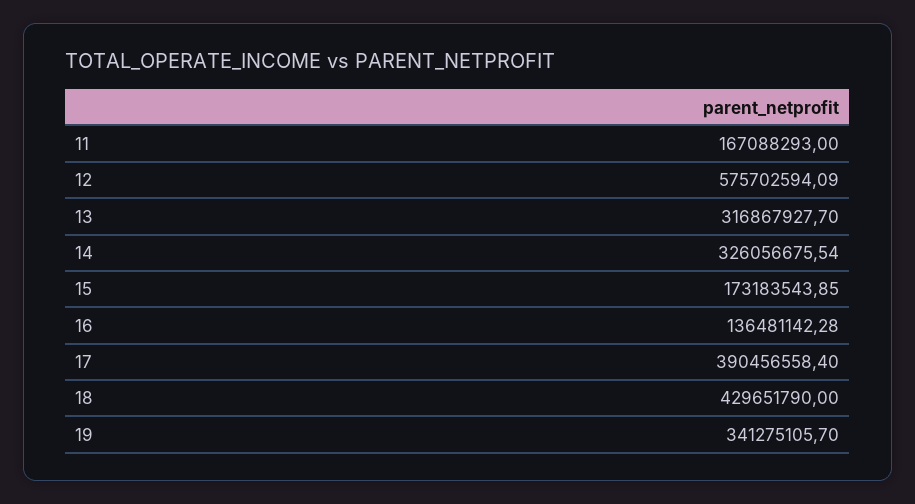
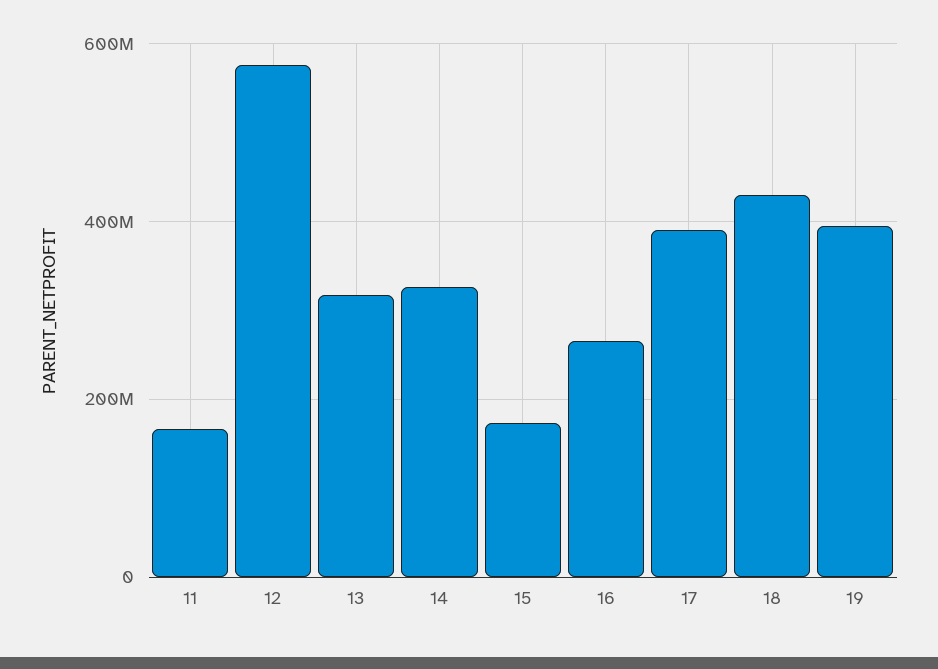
16: 136481142.28 -> 260000000
19: 341275105.7 -> 400000000

